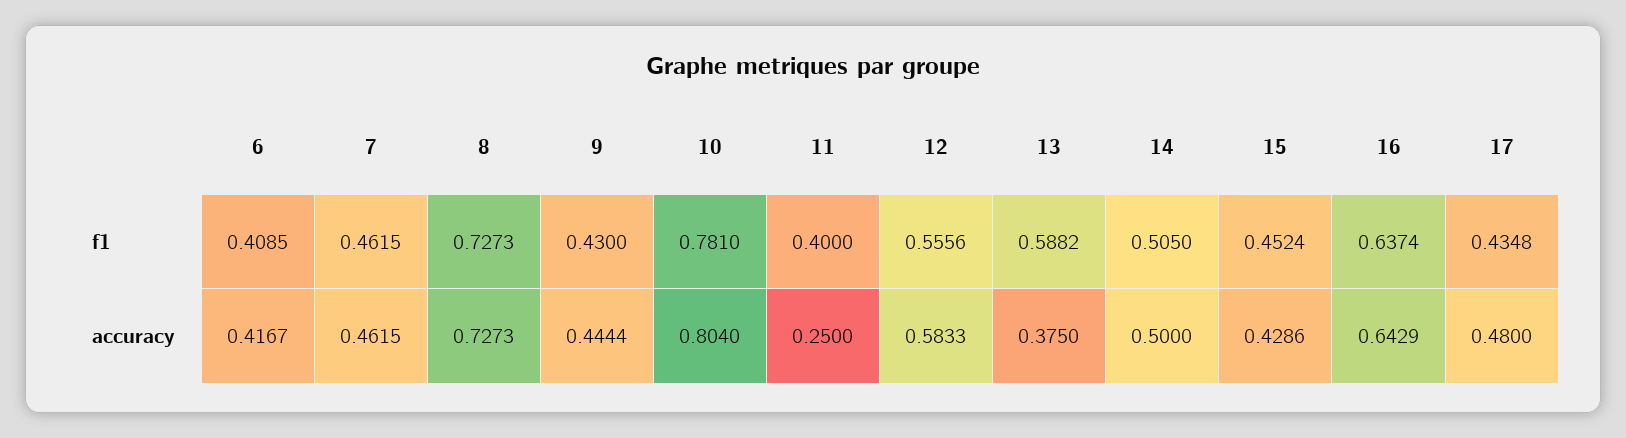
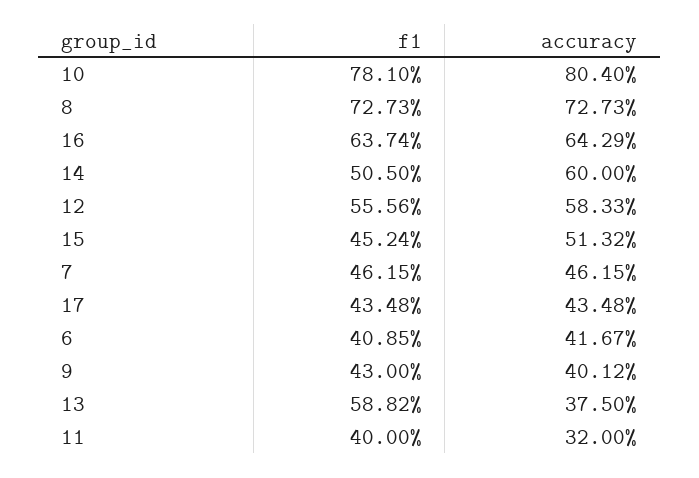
9, accuracy: 0.4444 -> 0.4012
11, accuracy: 0.25 -> 0.32
14, accuracy: 0.5 -> 0.6
15, accuracy: 0.4286 -> 0.5132
17, accuracy: 0.48 -> 0.4348

